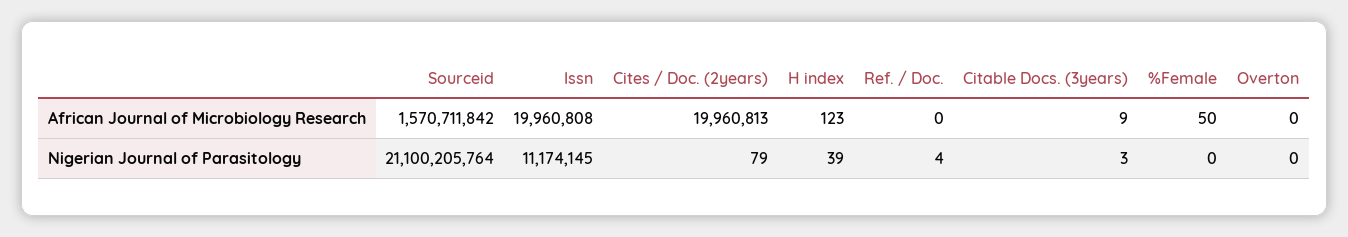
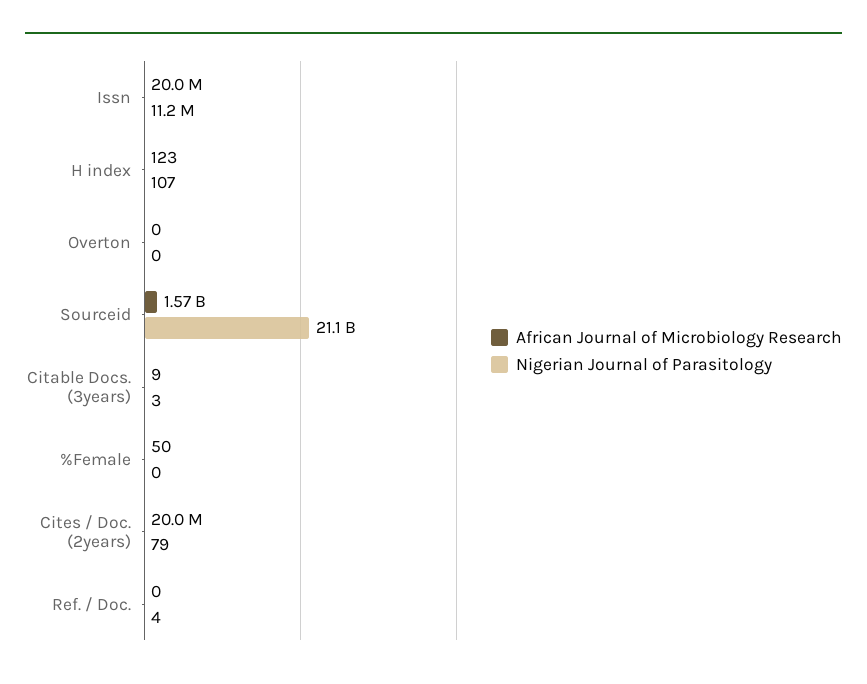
Nigerian Journal of Parasitology, H index: 39 -> 107

